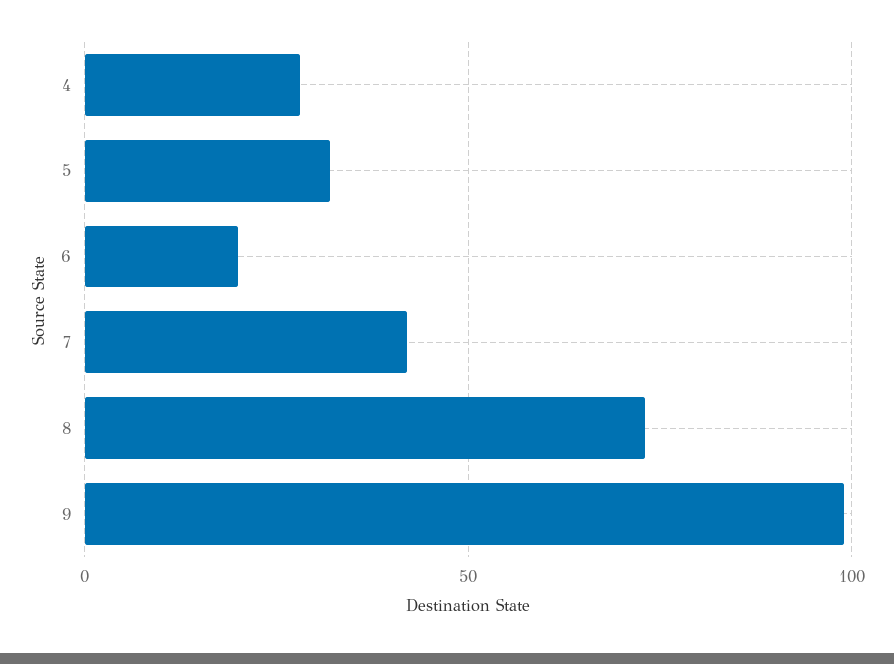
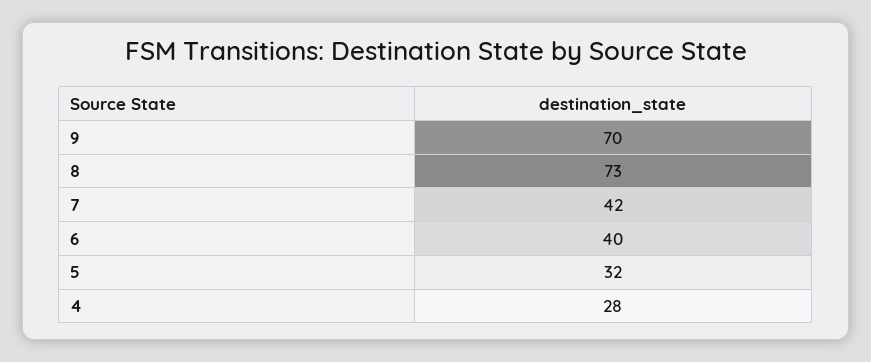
6: 20 -> 40
9: 100 -> 70

